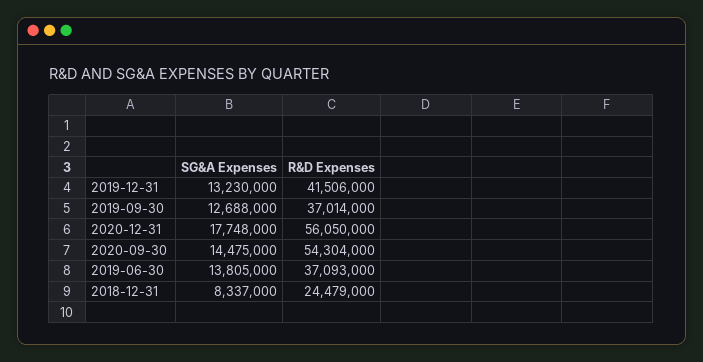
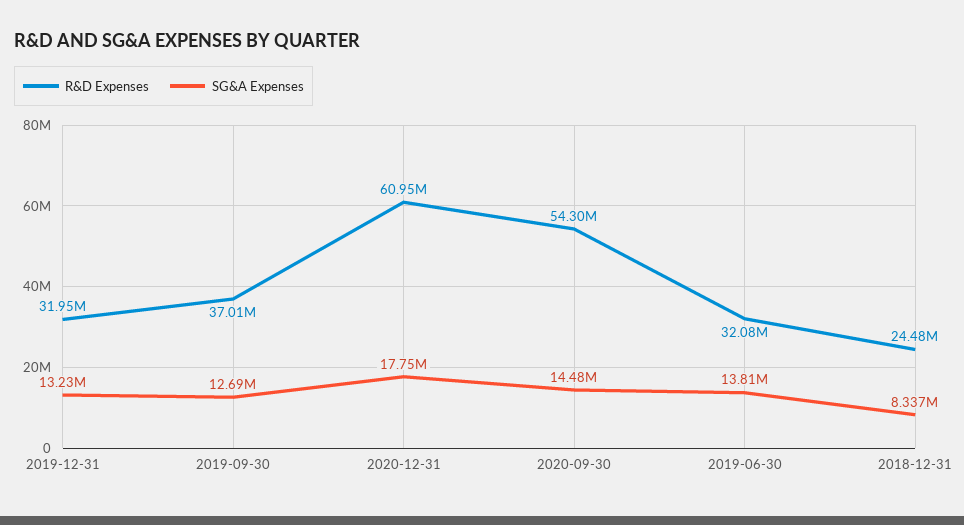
R&D Expenses, 2019-12-31: 41506000 -> 31950000
R&D Expenses, 2020-12-31: 56050000 -> 60950000
R&D Expenses, 2019-06-30: 37093000 -> 32080000

